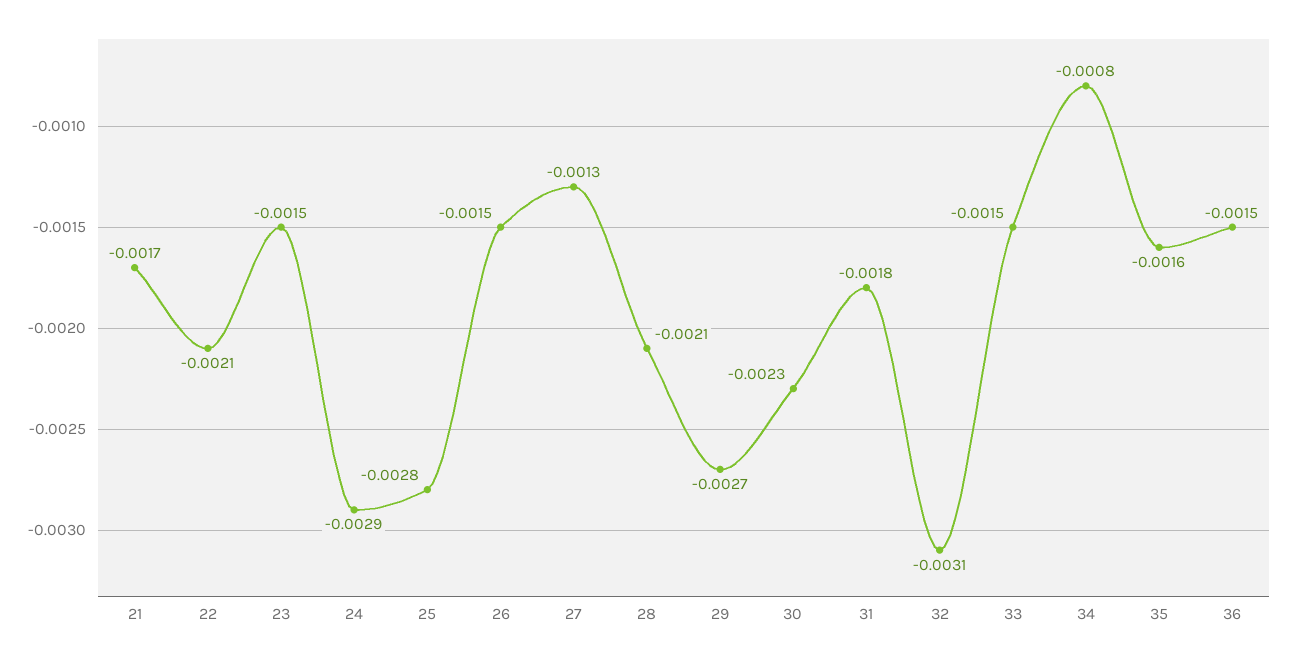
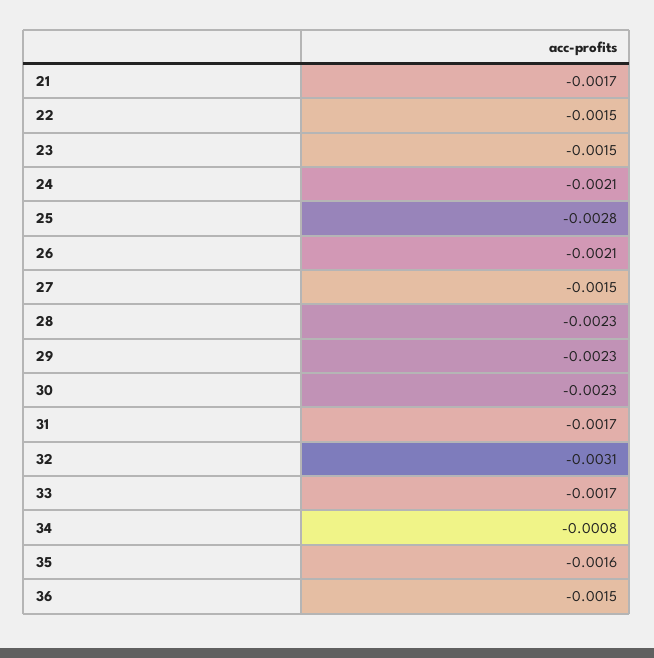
22: -0.0021 -> -0.0015
24: -0.0029 -> -0.0021
26: -0.0015 -> -0.0021
27: -0.0013 -> -0.0015
28: -0.0021 -> -0.0023
29: -0.0027 -> -0.0023
31: -0.0018 -> -0.0017
33: -0.0015 -> -0.0017

